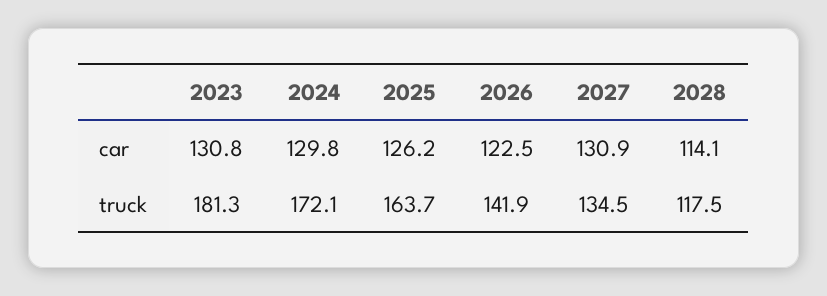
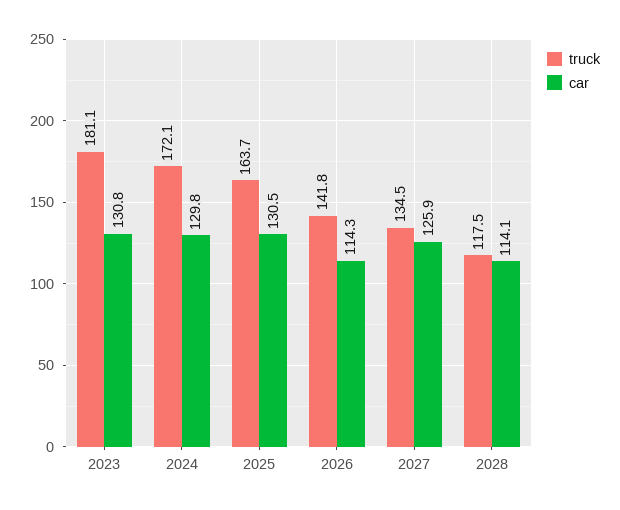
car, 2025: 126.2 -> 130.5
car, 2026: 122.5 -> 114.3
car, 2027: 130.9 -> 125.9
truck, 2023: 181.3 -> 181.1
truck, 2026: 141.9 -> 141.8

